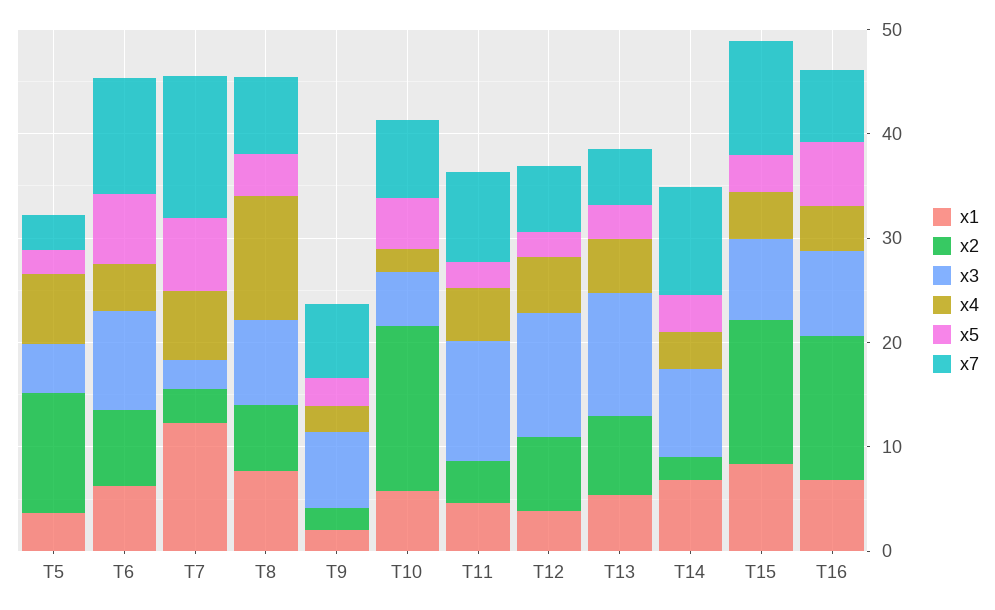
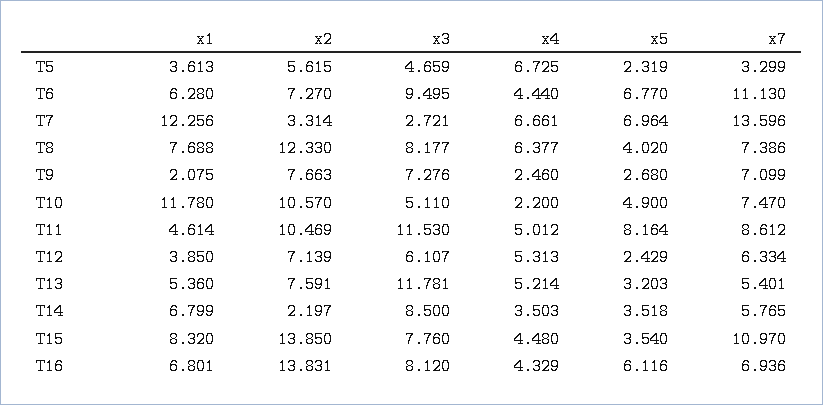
x2, T5: 12 -> 5.615
x2, T8: 6 -> 12.33
x4, T8: 12 -> 6.377
x2, T9: 2 -> 7.663
x1, T10: 6 -> 11.78
x2, T10: 16 -> 10.57
x2, T11: 4 -> 10.469
x5, T11: 2 -> 8.164
x3, T12: 12 -> 6.107
x7, T14: 10 -> 5.765

